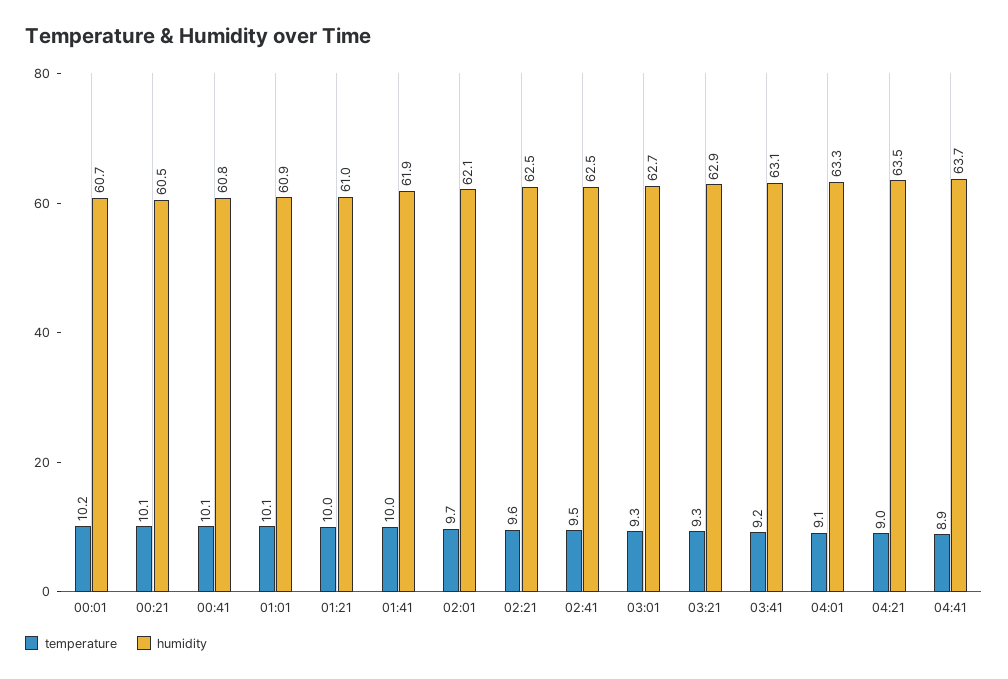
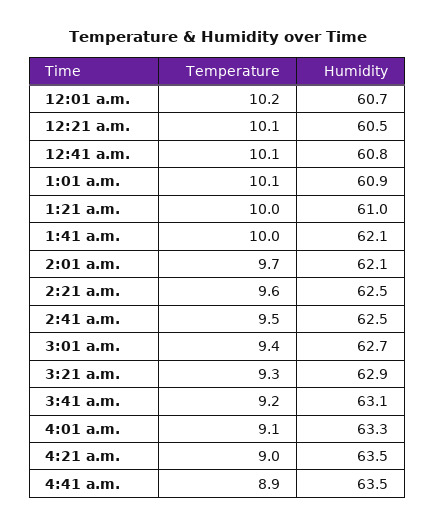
humidity, 01:41: 61.9 -> 62.1
temperature, 03:01: 9.3 -> 9.4
humidity, 04:41: 63.7 -> 63.5

